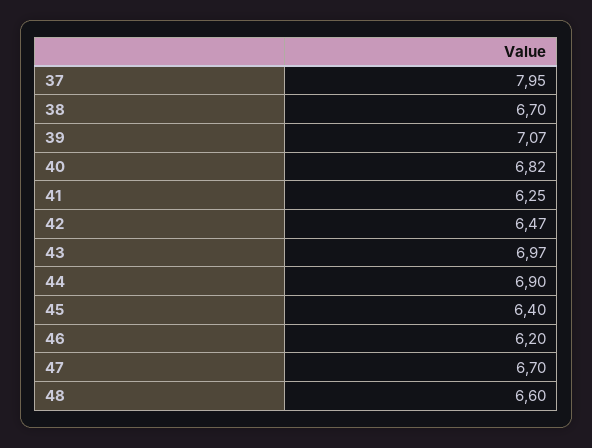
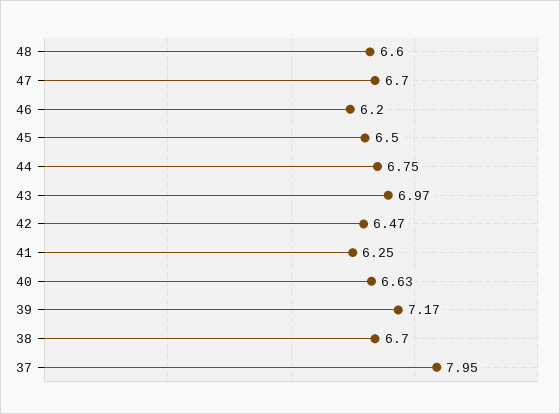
39: 7.07 -> 7.17
40: 6.82 -> 6.63
44: 6.9 -> 6.75
45: 6.4 -> 6.5

